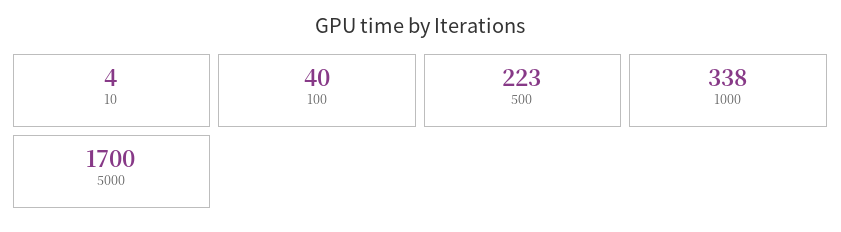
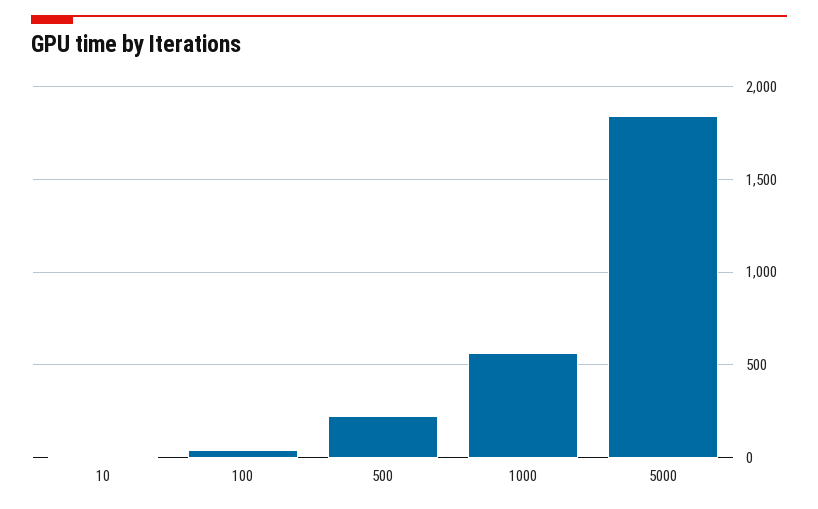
1000: 338 -> 550
5000: 1700 -> 1850

